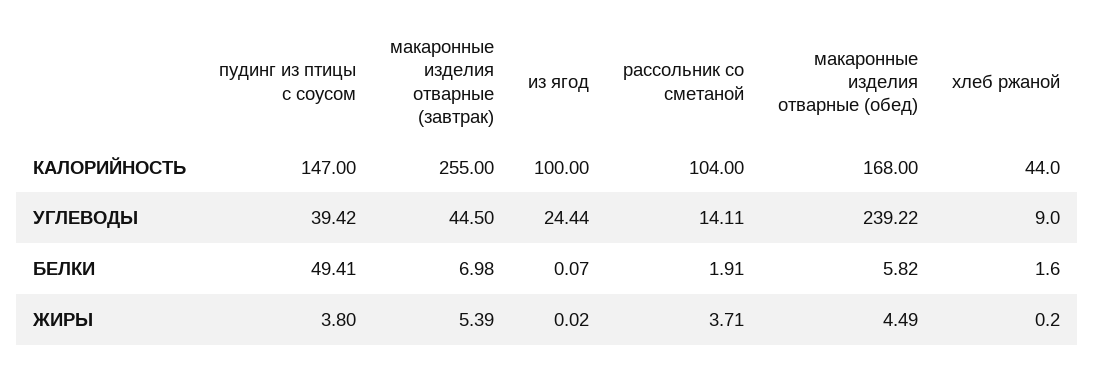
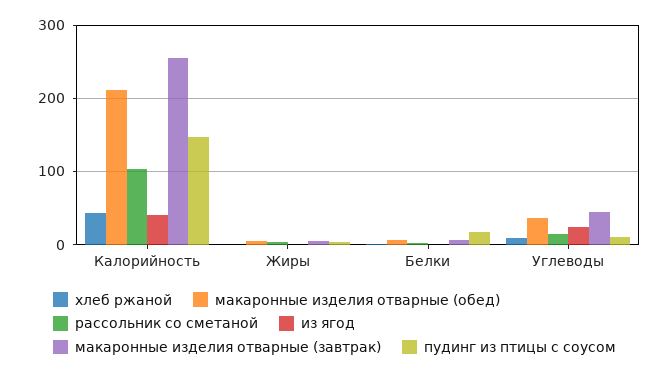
из ягод, КАЛОРИЙНОСТЬ: 100 -> 40
макаронные изделия отварные (обед), КАЛОРИЙНОСТЬ: 168 -> 210
пудинг из птицы с соусом, УГЛЕВОДЫ: 39.42 -> 10
макаронные изделия отварные (обед), УГЛЕВОДЫ: 239.22 -> 40
пудинг из птицы с соусом, БЕЛКИ: 49.41 -> 20

